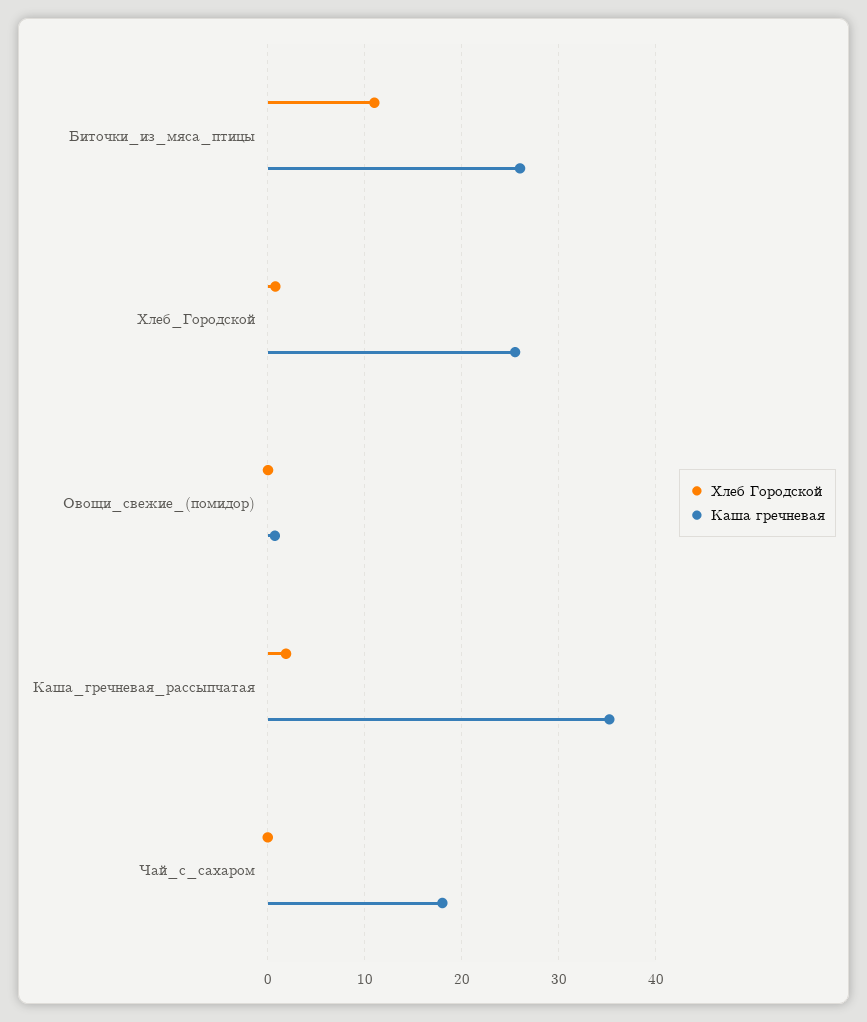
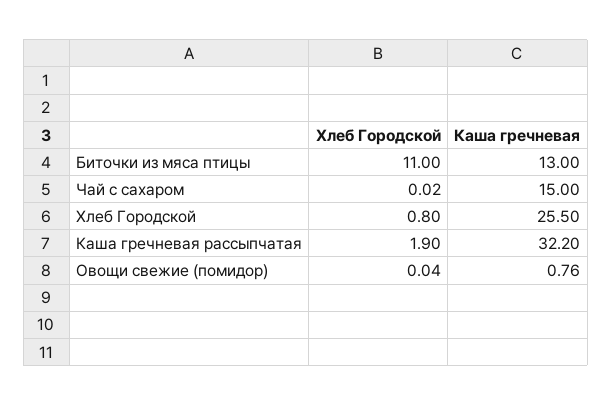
Каша гречневая, Биточки_из_мяса_птицы: 26 -> 13
Каша гречневая, Каша_гречневая_рассыпчатая: 35 -> 32.2
Каша гречневая, Чай_с_сахаром: 18 -> 15

